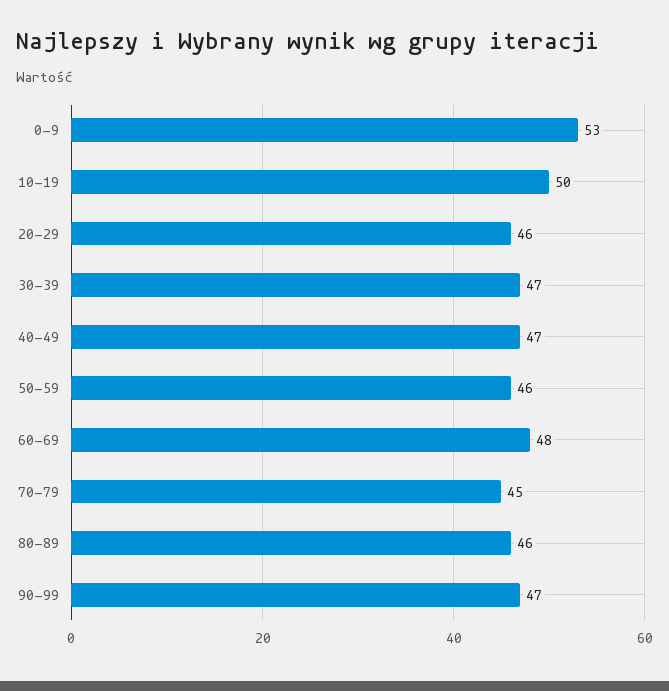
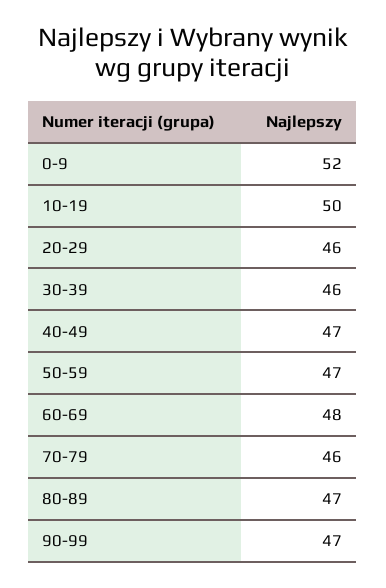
0-9: 53 -> 52
30-39: 47 -> 46
50-59: 46 -> 47
70-79: 45 -> 46
80-89: 46 -> 47

